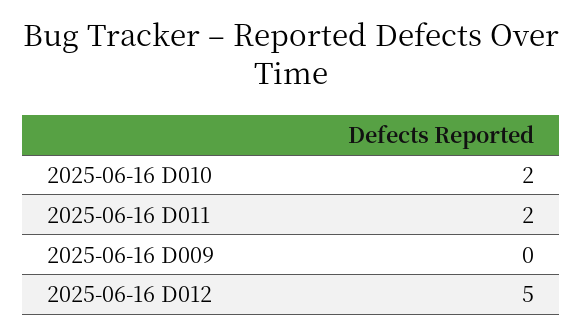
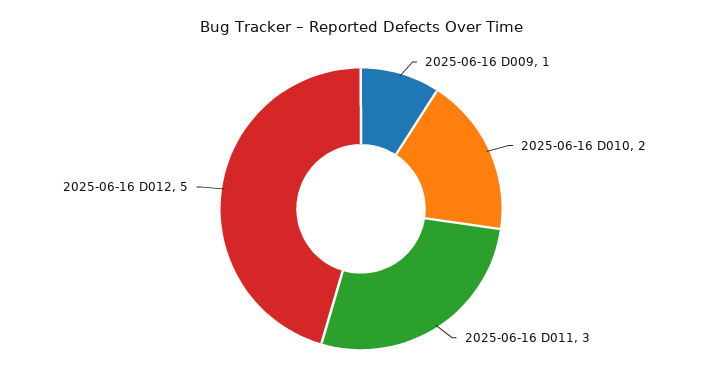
2025-06-16 D011: 2 -> 3
2025-06-16 D009: 0 -> 1

